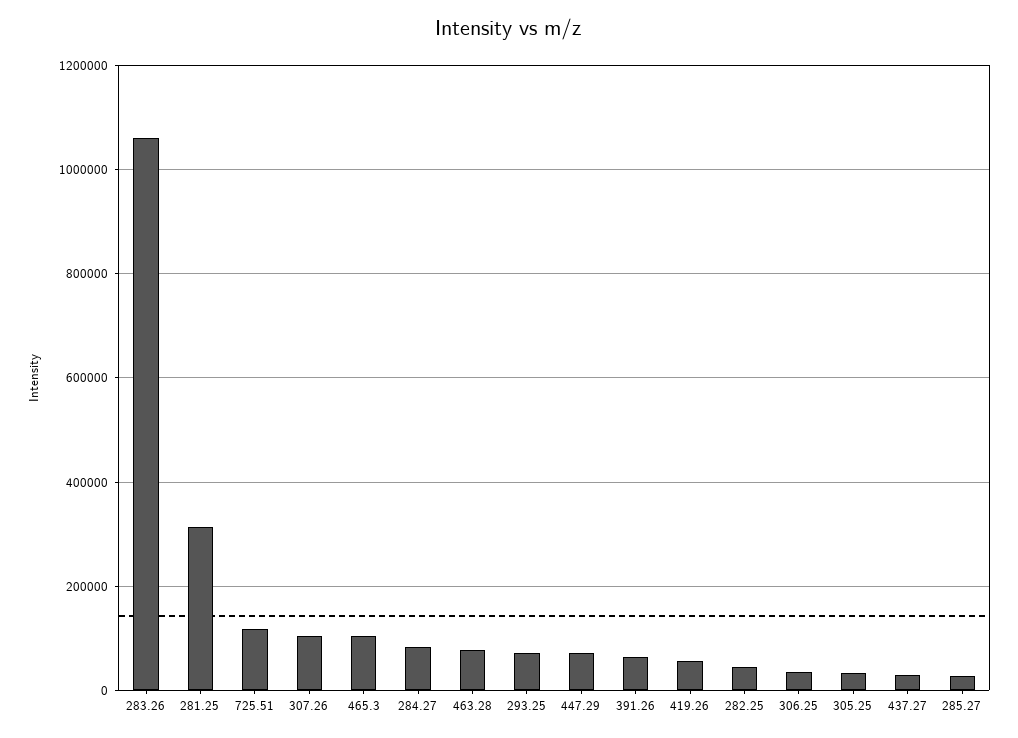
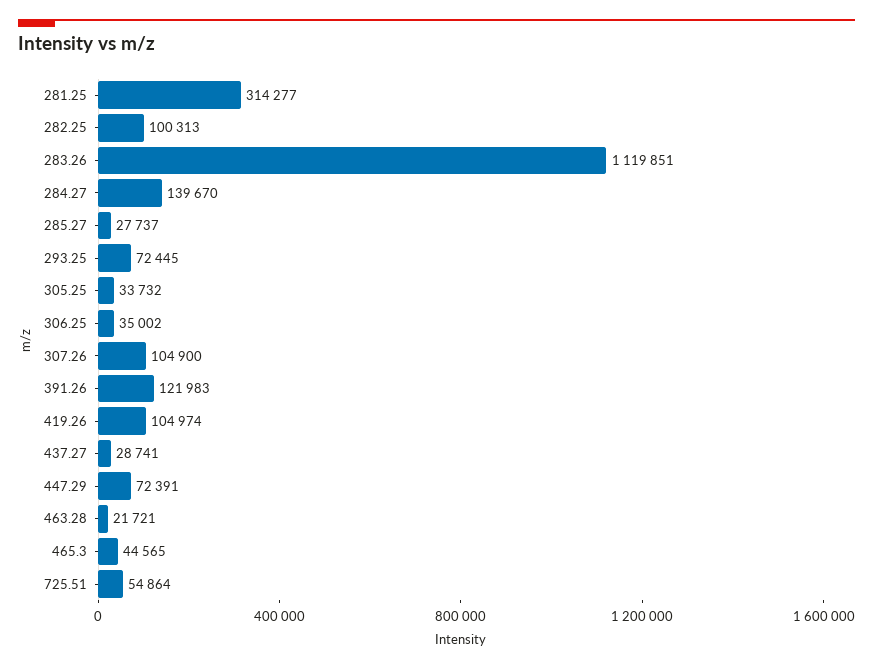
283.26: 1060000 -> 1119851
725.51: 120000 -> 54864
465.3: 100000 -> 44565
284.27: 80000 -> 139670
463.28: 80000 -> 21721
391.26: 60000 -> 121983
419.26: 60000 -> 104974
282.25: 40000 -> 100313

